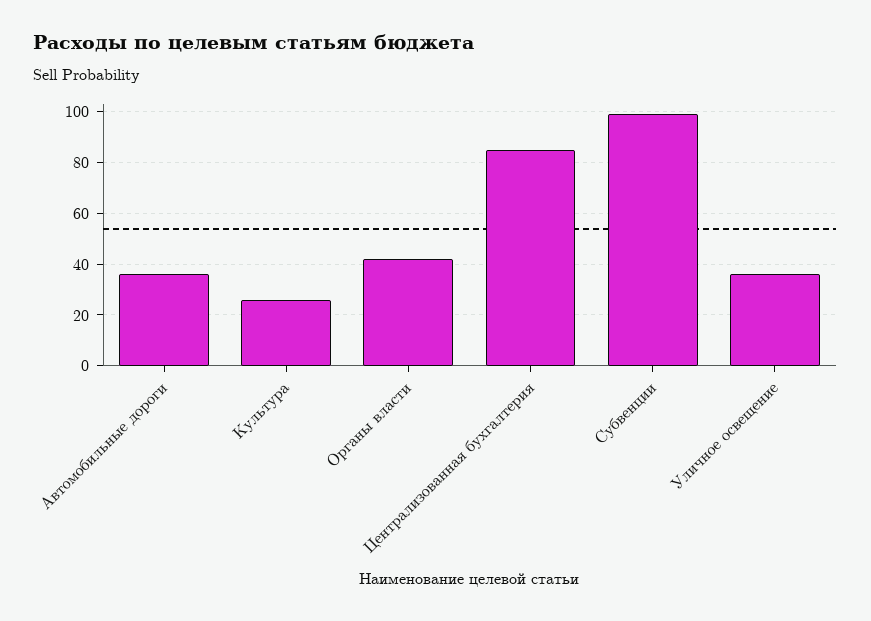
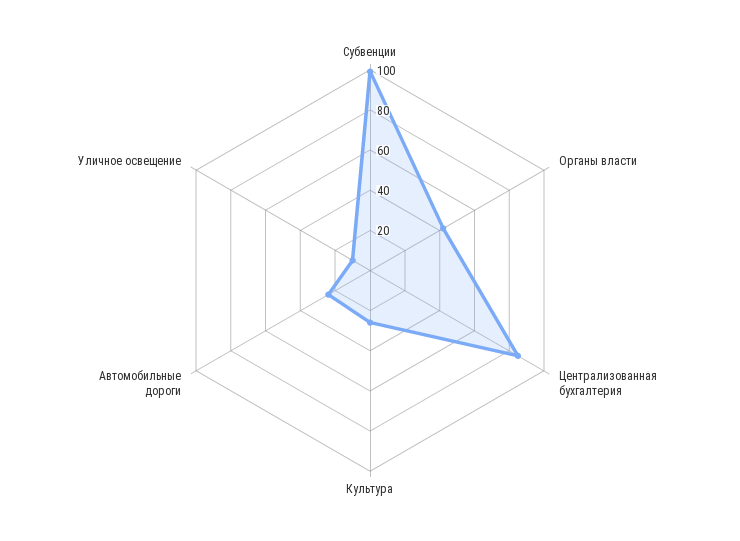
Автомобильные дороги: 35 -> 25
Уличное освещение: 35 -> 10

